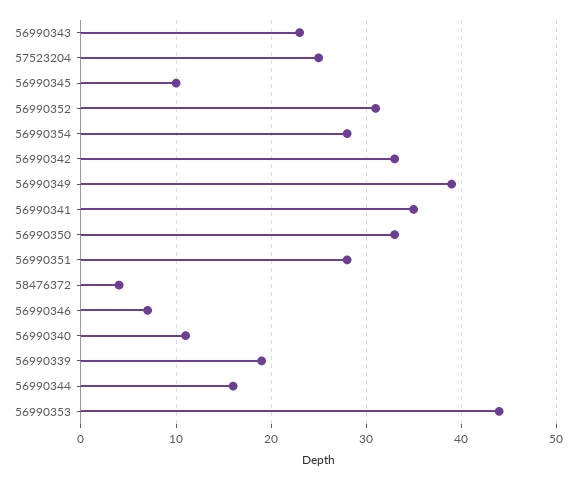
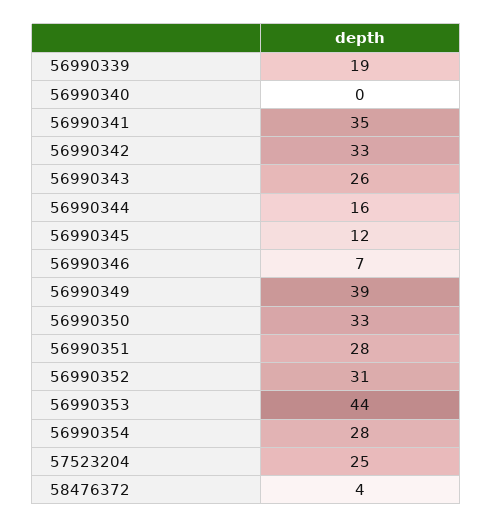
56990343: 23 -> 26
56990345: 10 -> 12
56990340: 11 -> 0

